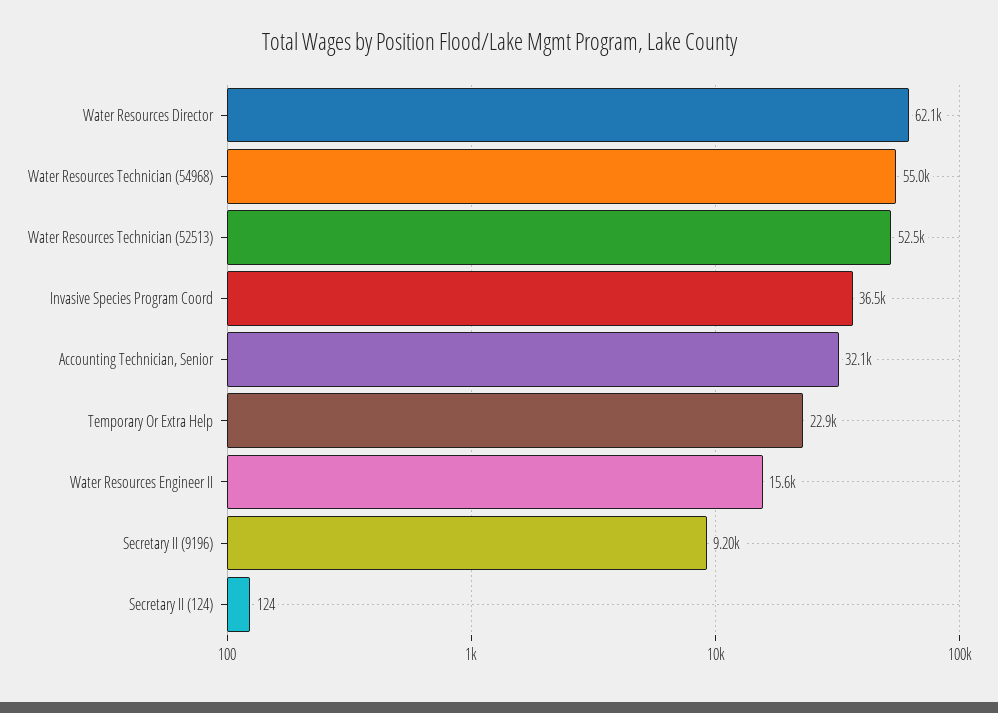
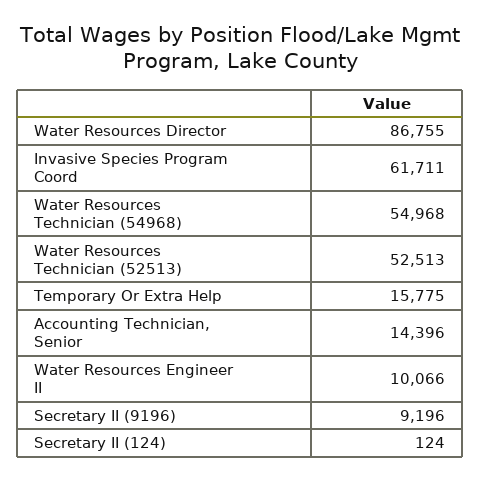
Water Resources Director: 62100 -> 86755
Invasive Species Program Coord: 36500 -> 61711
Accounting Technician, Senior: 32100 -> 14396
Temporary Or Extra Help: 22900 -> 15775
Water Resources Engineer II: 15600 -> 10066

